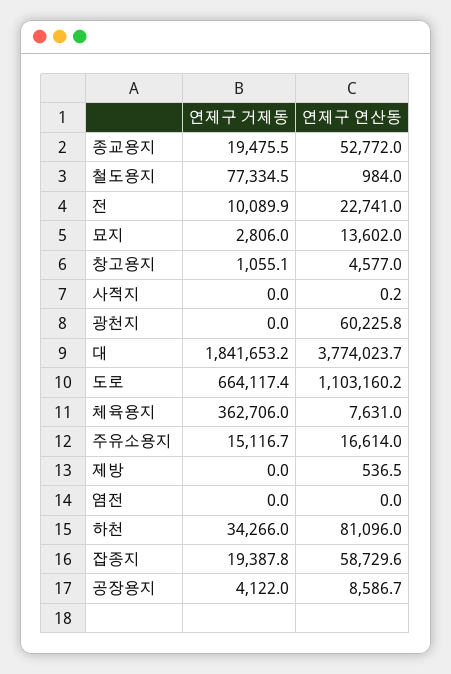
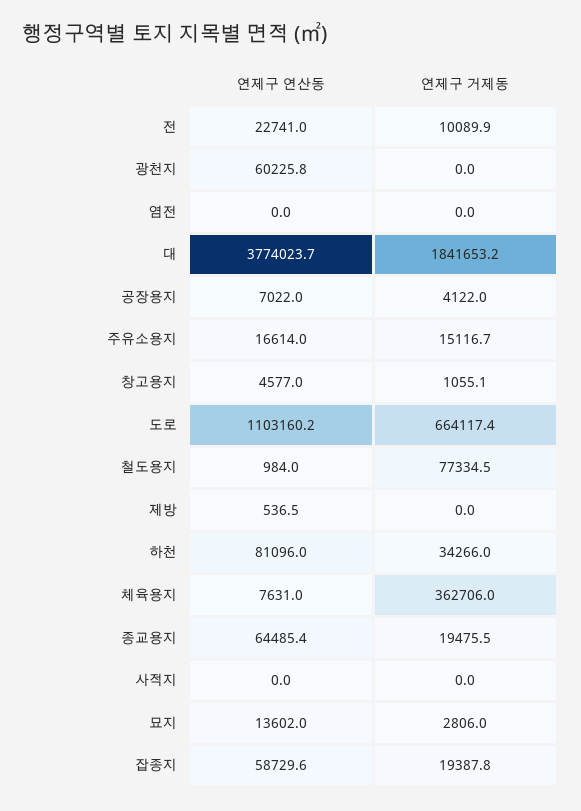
연제구 연산동, 종교용지: 52772 -> 64485.4
연제구 연산동, 사적지: 0.2 -> 0
연제구 연산동, 공장용지: 8586.7 -> 7022

